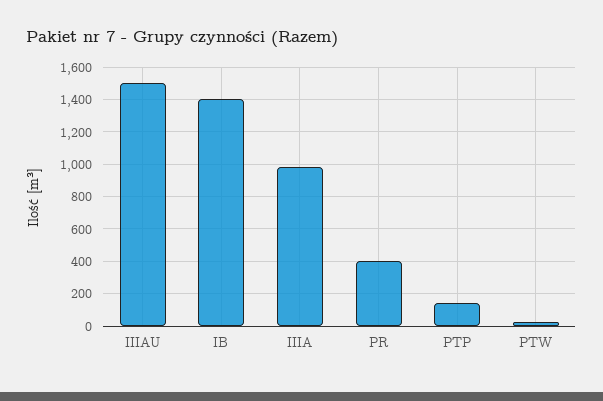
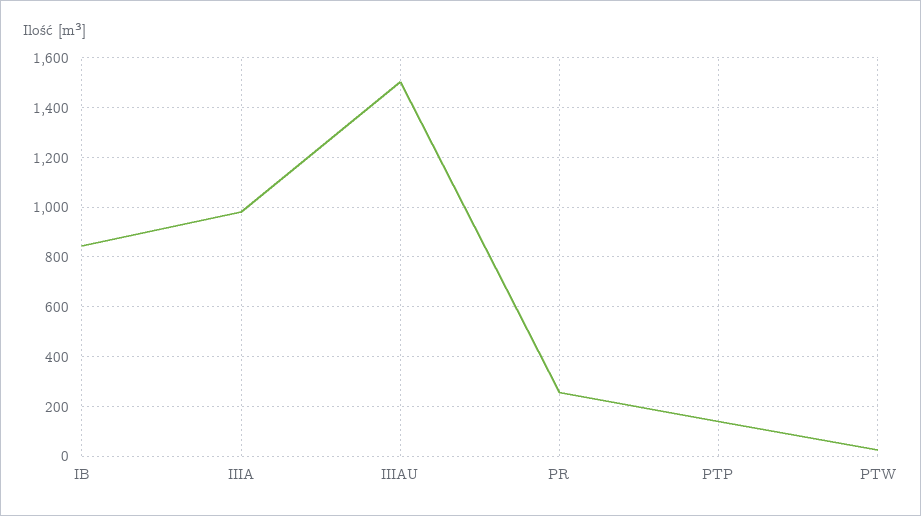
IB: 1400 -> 850
PR: 400 -> 250

